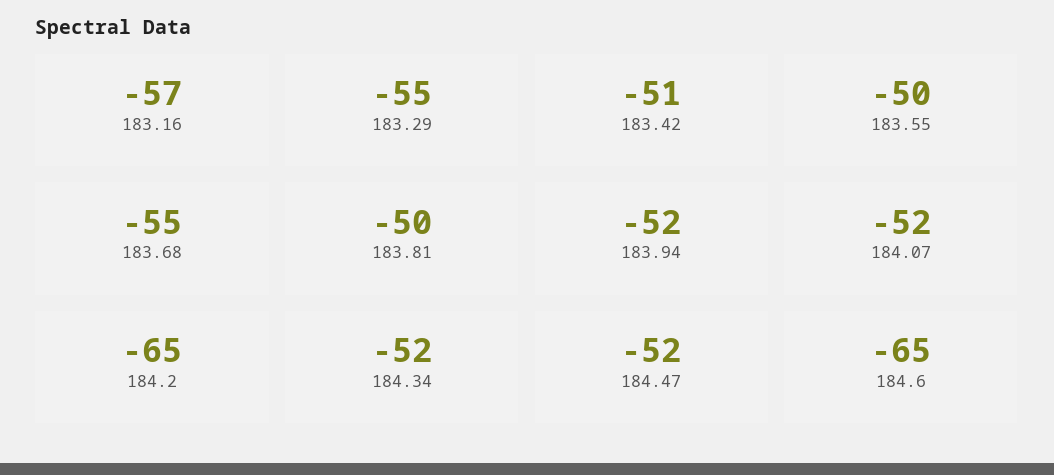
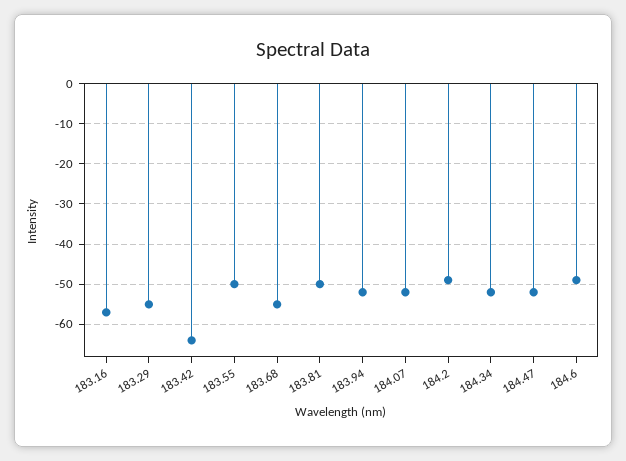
183.42: -51 -> -65
184.2: -65 -> -50
184.6: -65 -> -50

